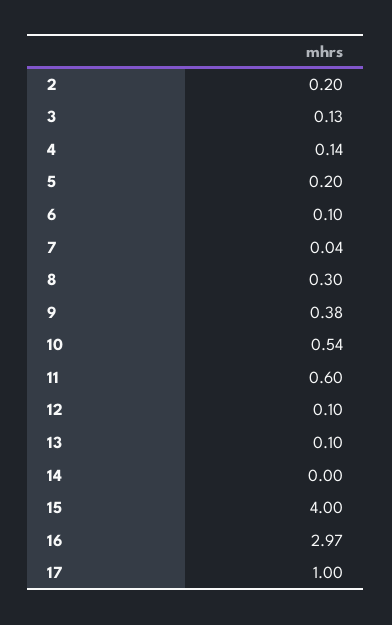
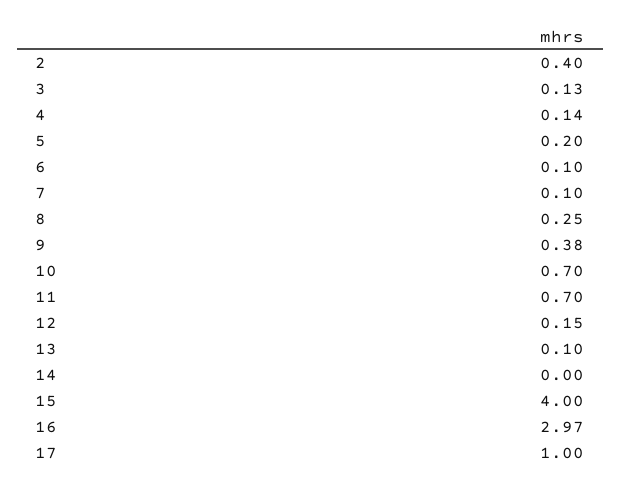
2: 0.2 -> 0.4
7: 0.04 -> 0.1
8: 0.3 -> 0.25
10: 0.54 -> 0.7
11: 0.6 -> 0.7
12: 0.1 -> 0.15

